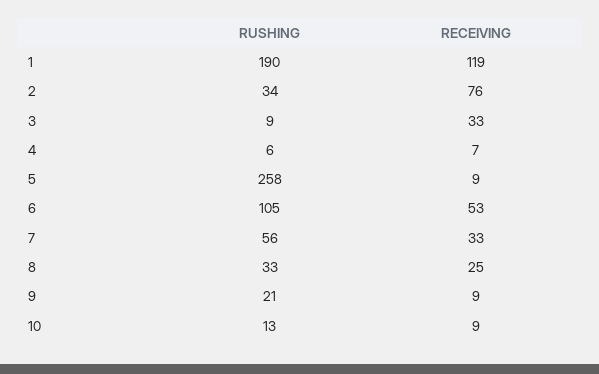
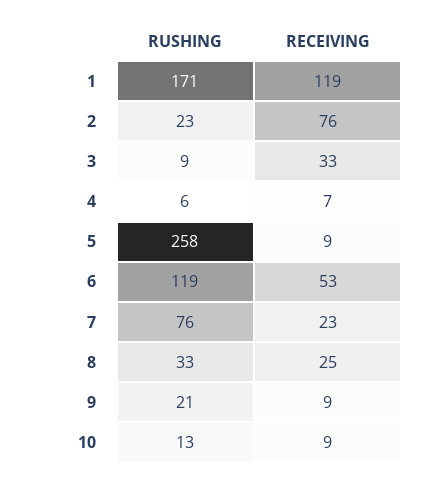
RUSHING, 1: 190 -> 171
RUSHING, 2: 34 -> 23
RUSHING, 6: 105 -> 119
RUSHING, 7: 56 -> 76
RECEIVING, 7: 33 -> 23

